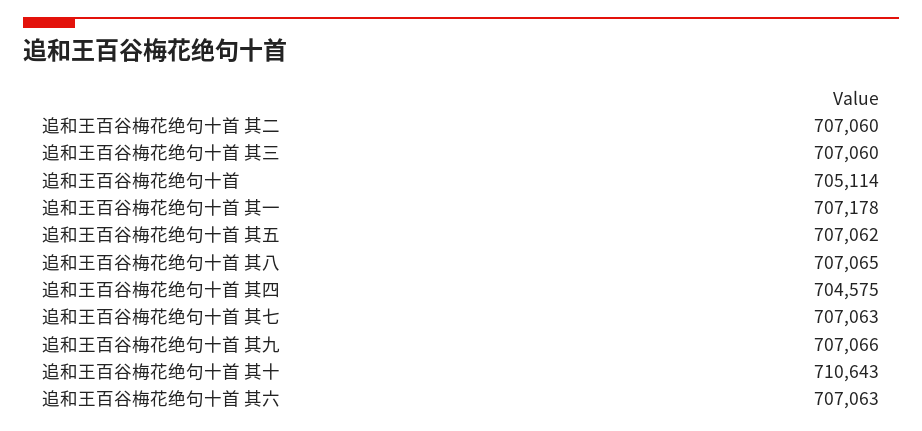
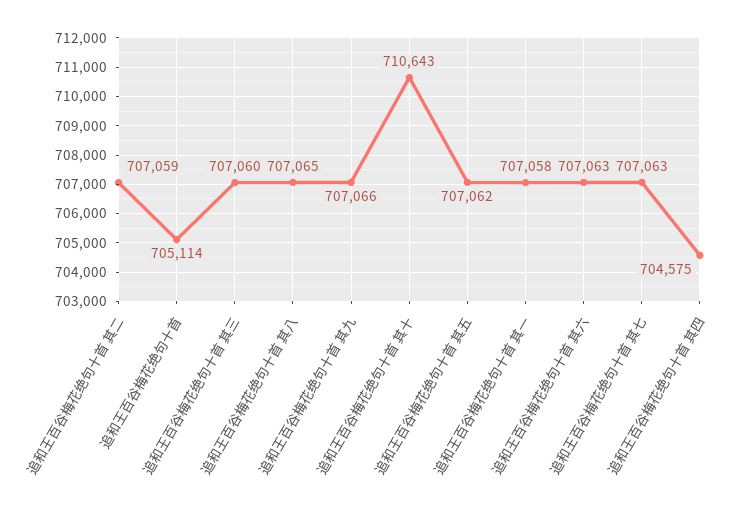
追和王百谷梅花绝句十首 其二: 707060 -> 707059
追和王百谷梅花绝句十首 其一: 707178 -> 707058

